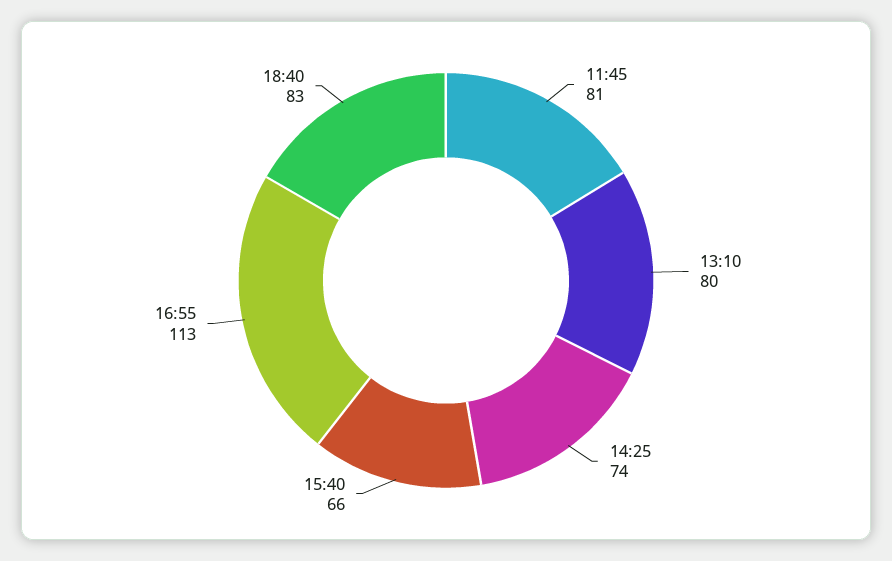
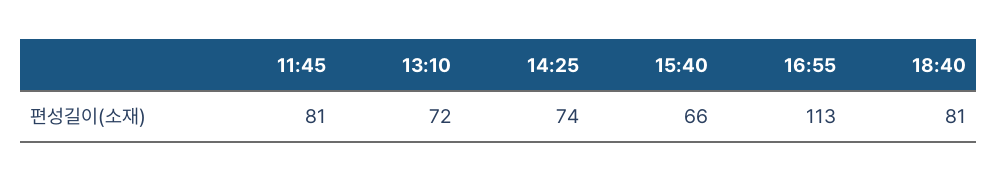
13:10: 80 -> 72
18:40: 83 -> 81

